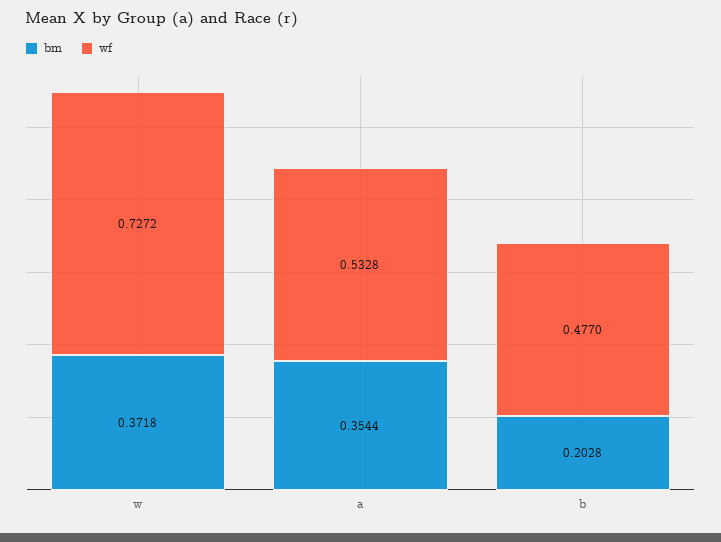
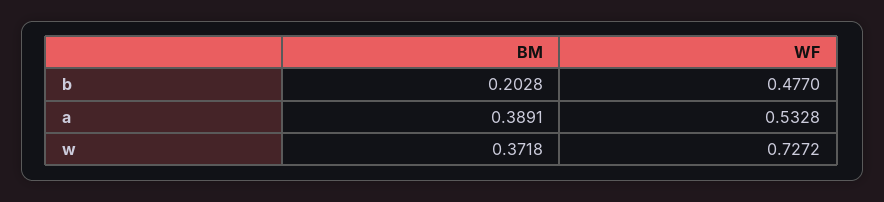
bm, a: 0.3544 -> 0.3891

